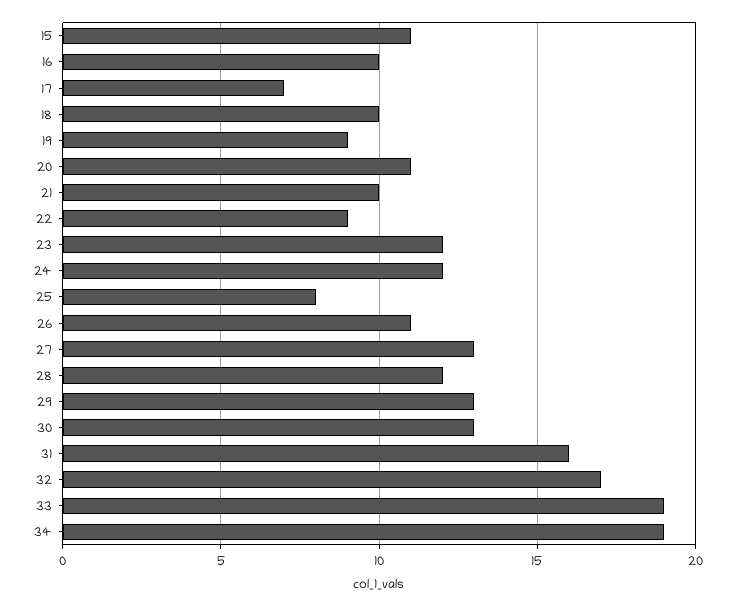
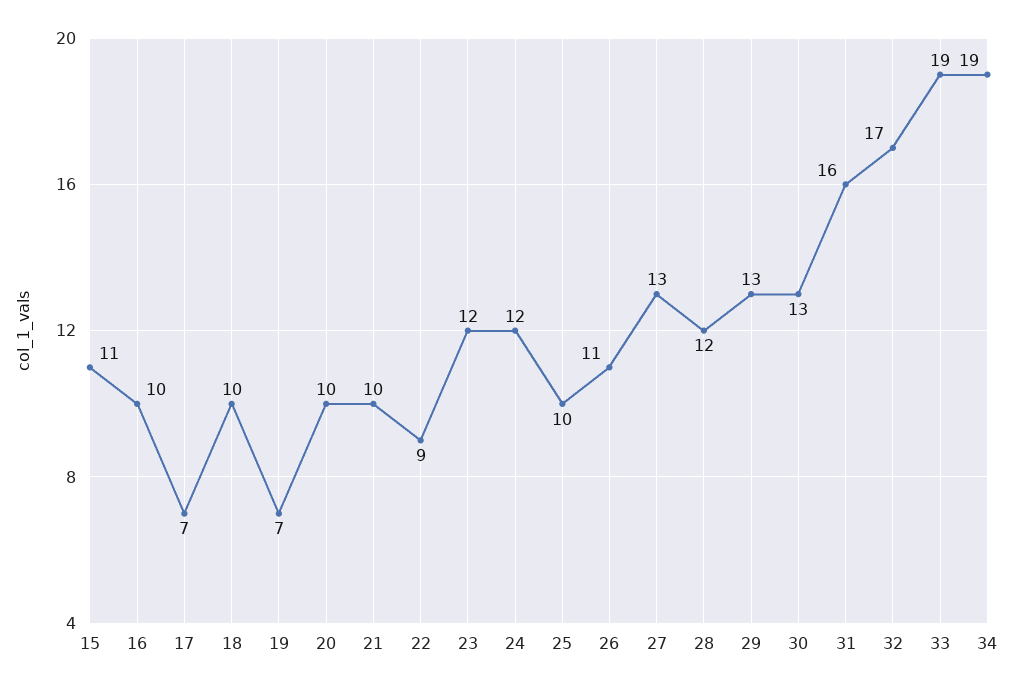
19: 9 -> 7
20: 11 -> 10
25: 8 -> 10

